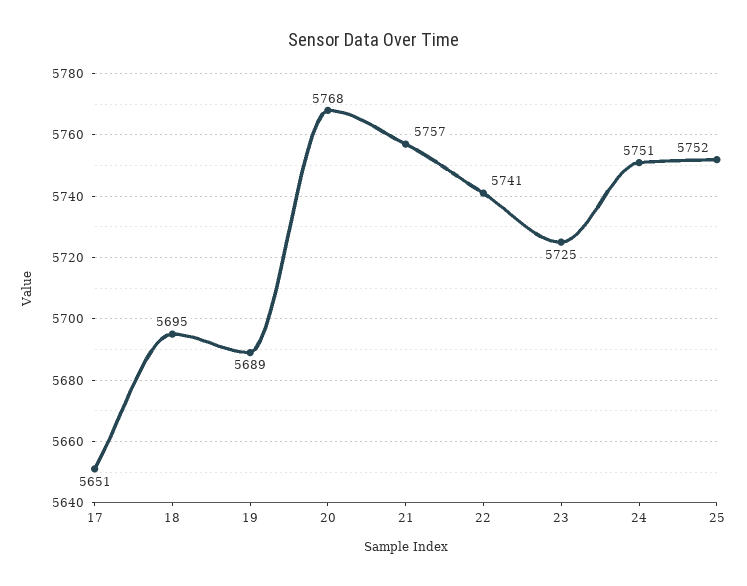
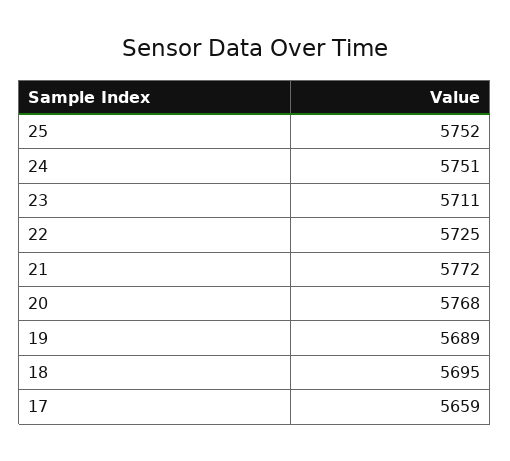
17: 5651 -> 5659
21: 5757 -> 5772
22: 5741 -> 5725
23: 5725 -> 5711

